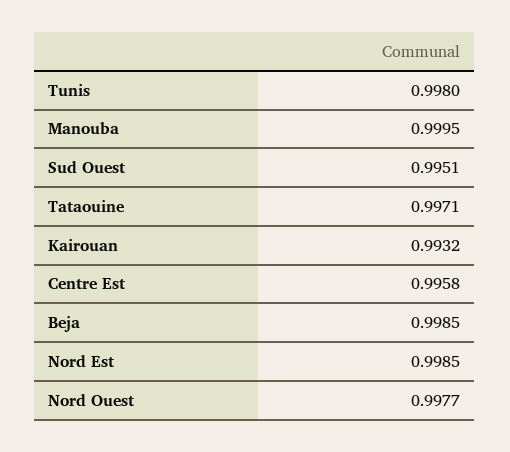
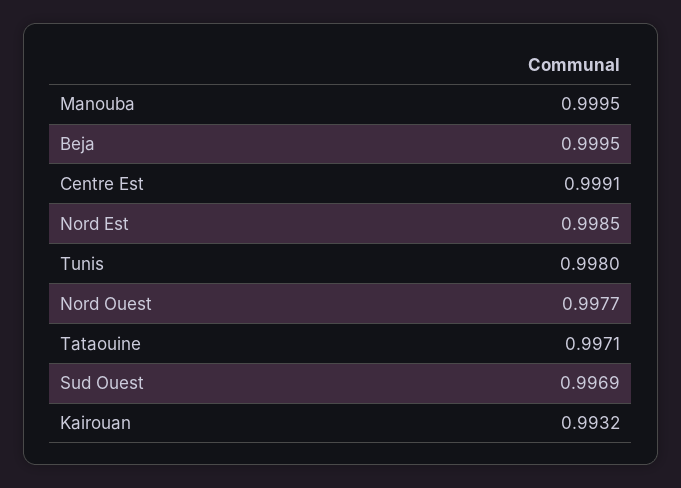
Sud Ouest: 0.9951 -> 0.9969
Centre Est: 0.9958 -> 0.9991
Beja: 0.9985 -> 0.9995

